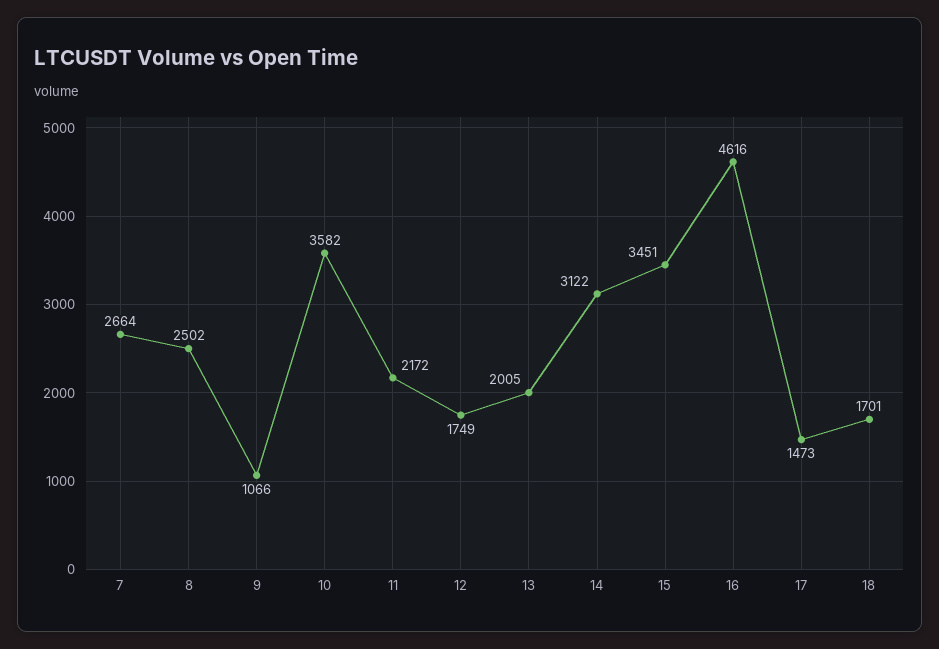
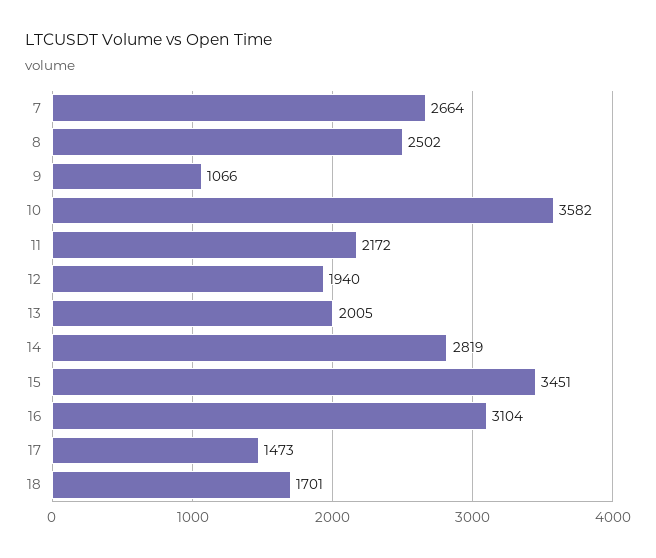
12: 1749 -> 1940
14: 3122 -> 2819
16: 4616 -> 3104

